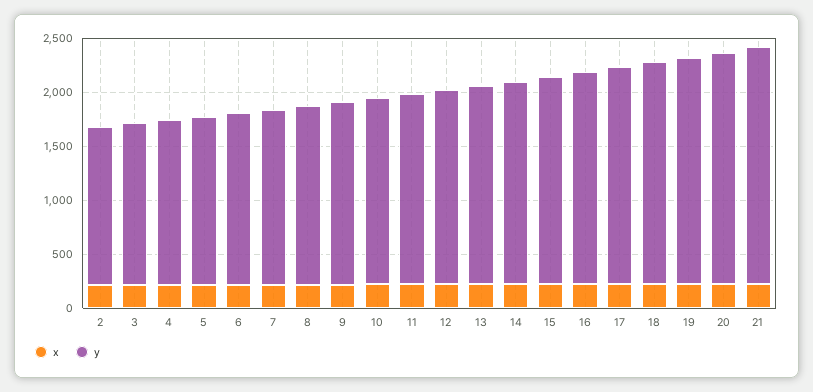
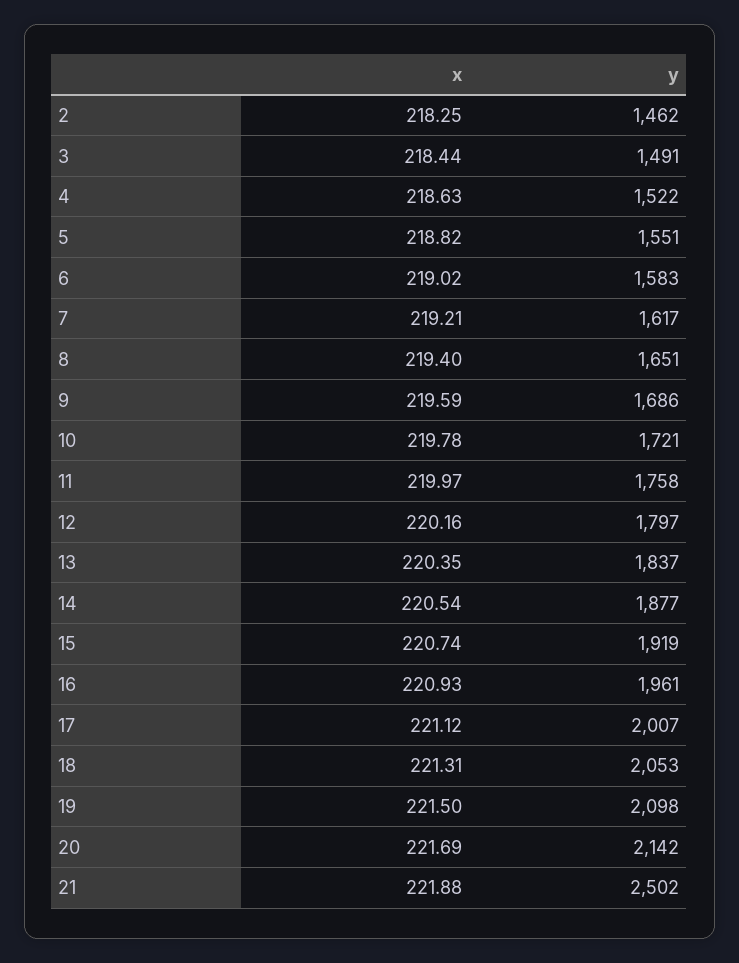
y, 21: 2200 -> 2502

